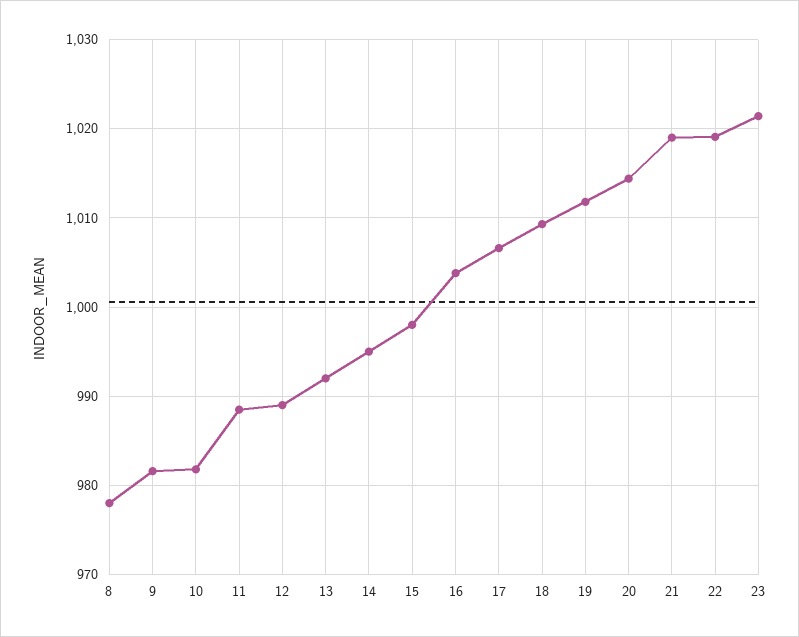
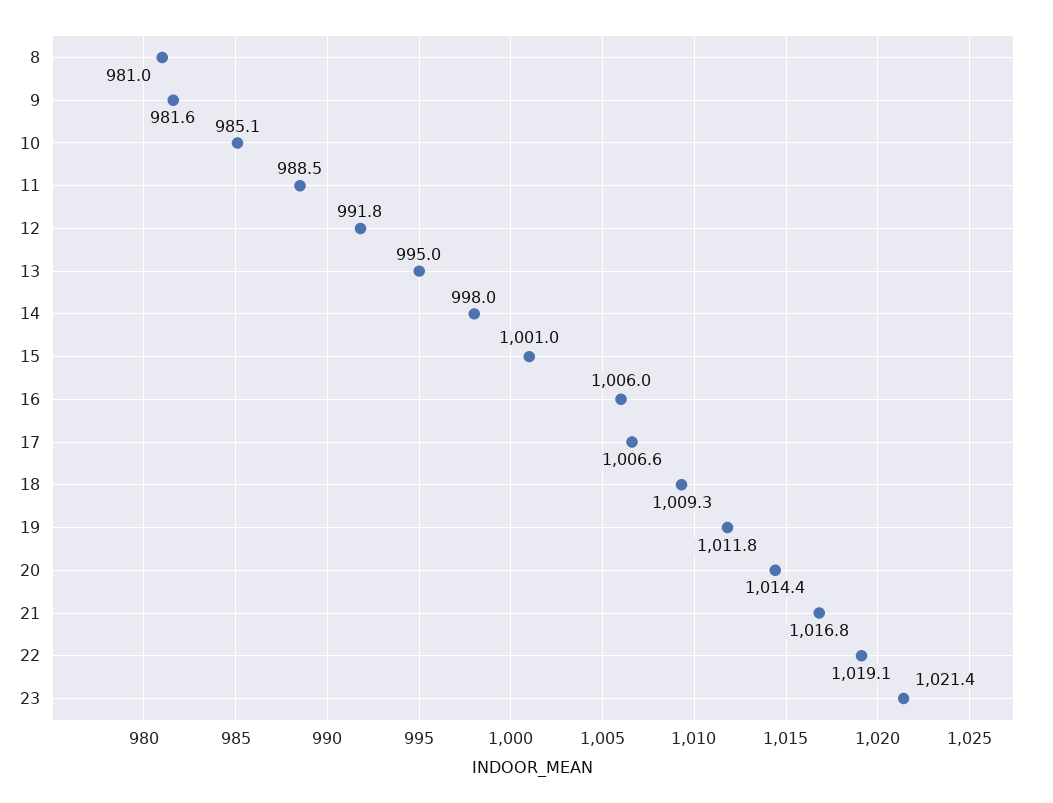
8: 978 -> 981
10: 982 -> 985.1
12: 989 -> 991.8
13: 992 -> 995
14: 995 -> 998
15: 998 -> 1001
16: 1004 -> 1006
21: 1019 -> 1016.8

